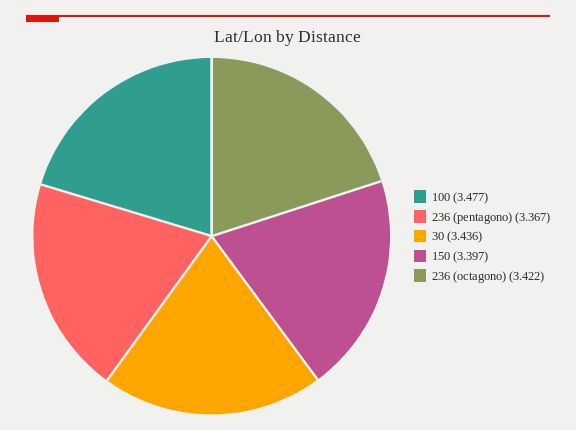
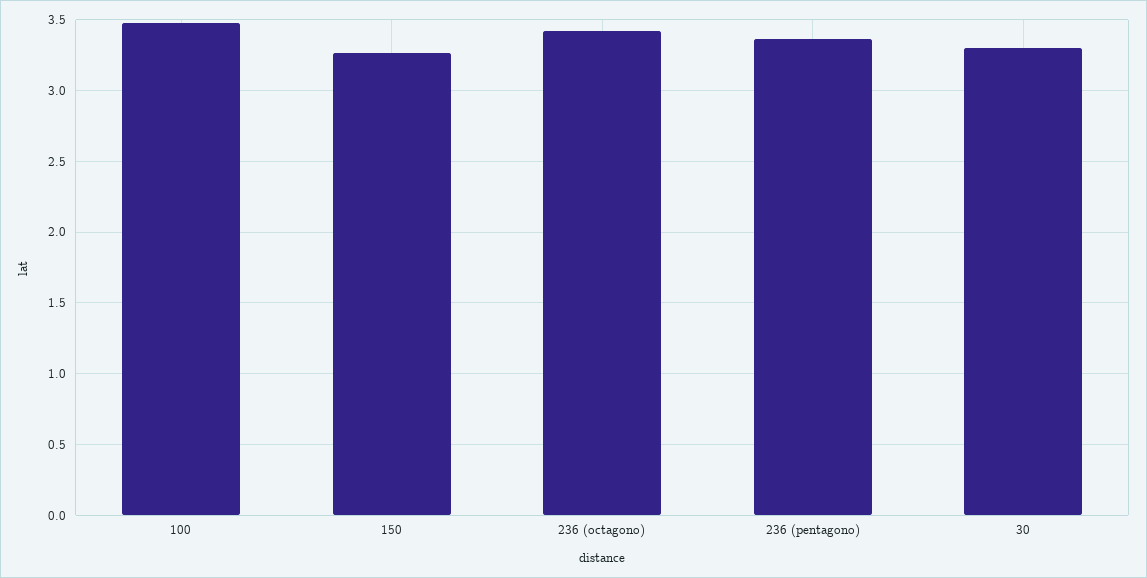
30: 3.436 -> 3.3
150: 3.397 -> 3.25

